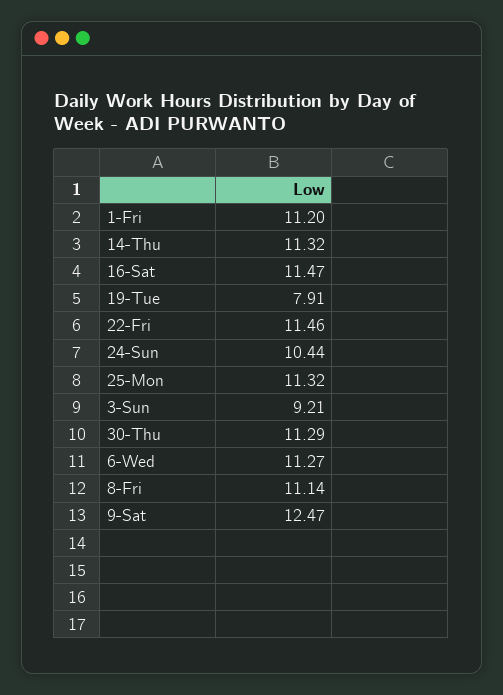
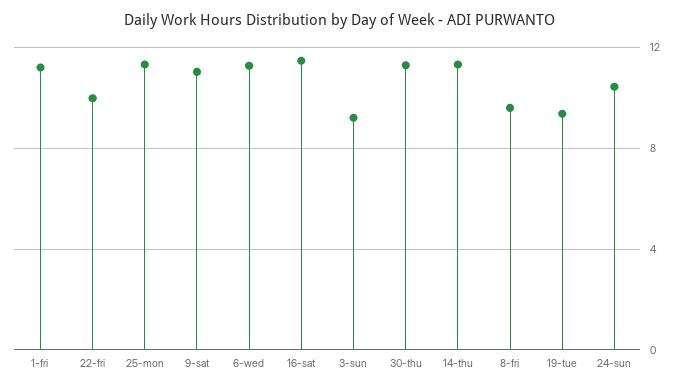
19-Tue: 7.91 -> 9.5
22-Fri: 11.46 -> 10
8-Fri: 11.14 -> 9.5
9-Sat: 12.47 -> 11

